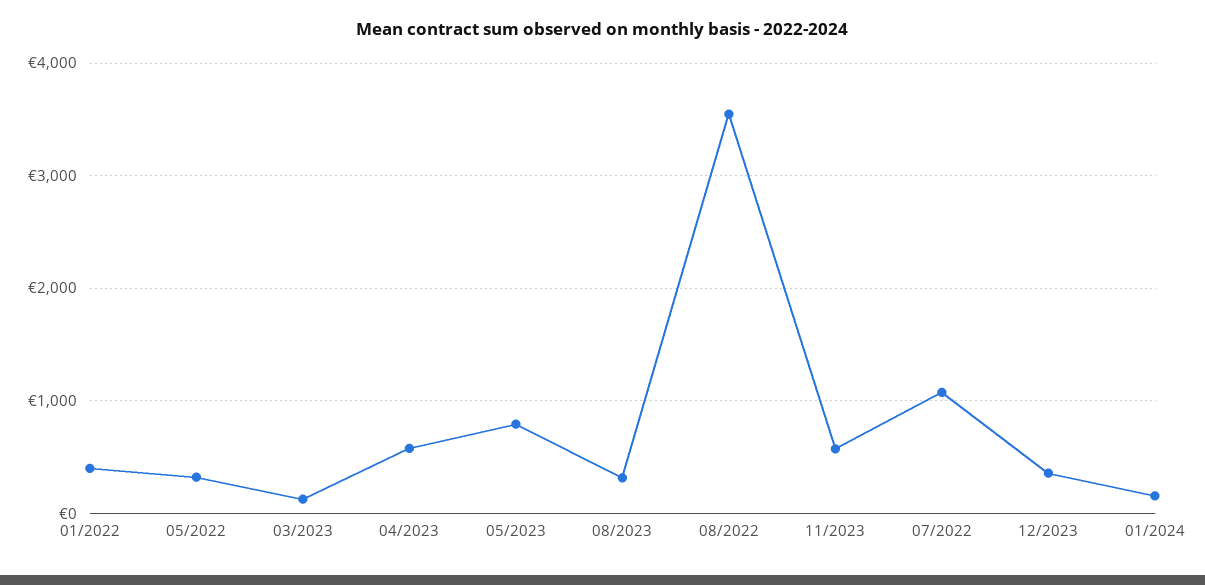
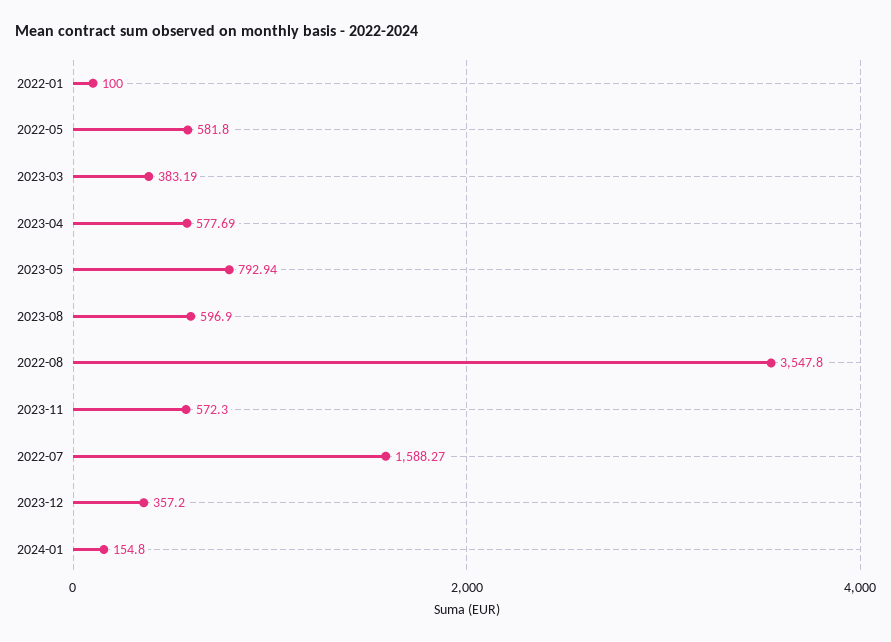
01/2022: 400 -> 100
05/2022: 300 -> 581.8
03/2023: 100 -> 383.19
08/2023: 300 -> 596.9
07/2022: 1100 -> 1588.27

